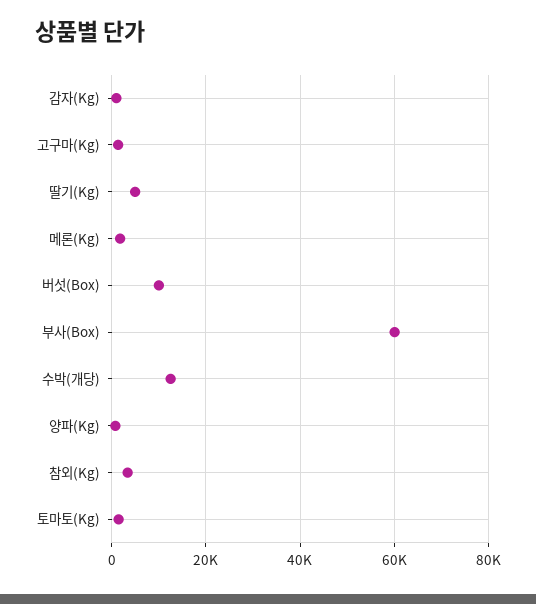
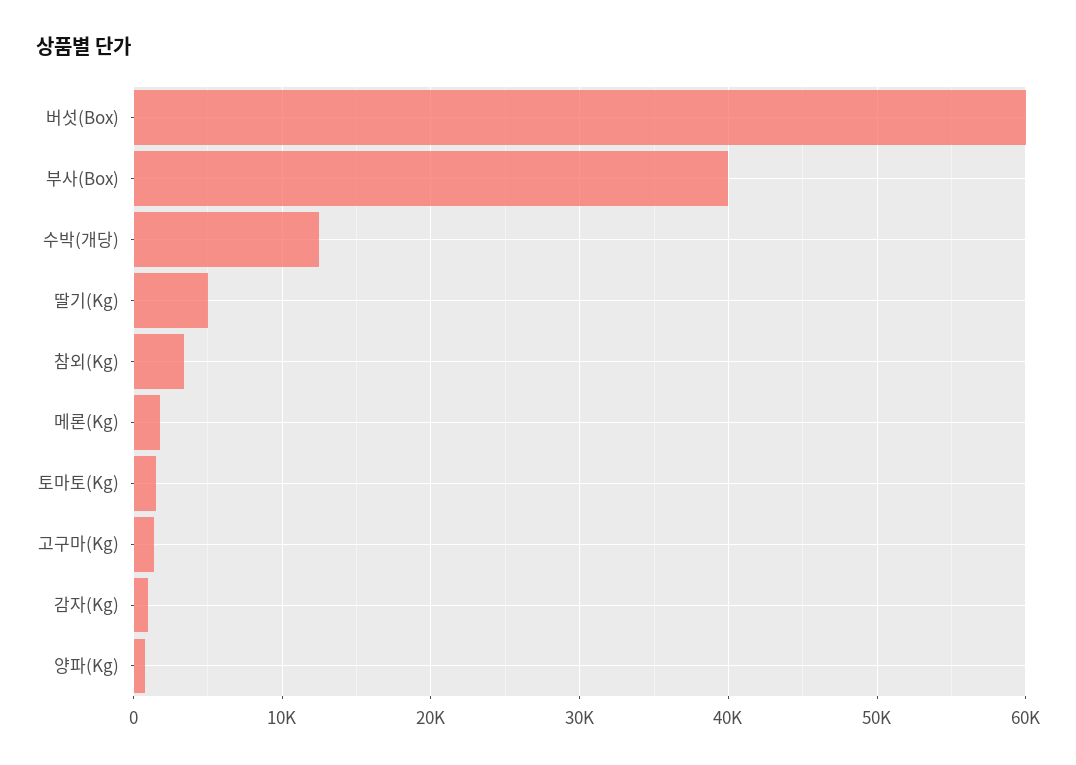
버섯(Box): 10000 -> 60000
부사(Box): 60000 -> 40000

